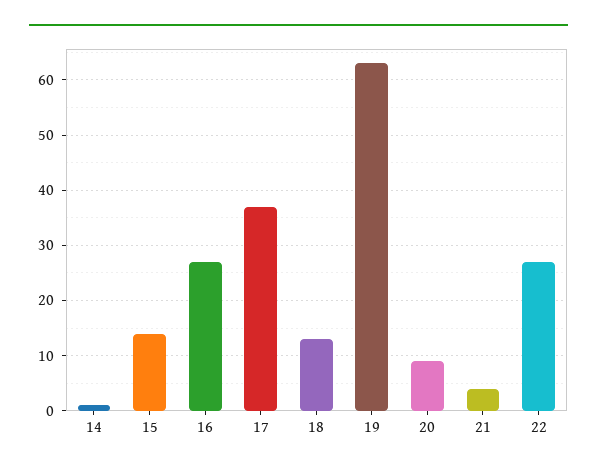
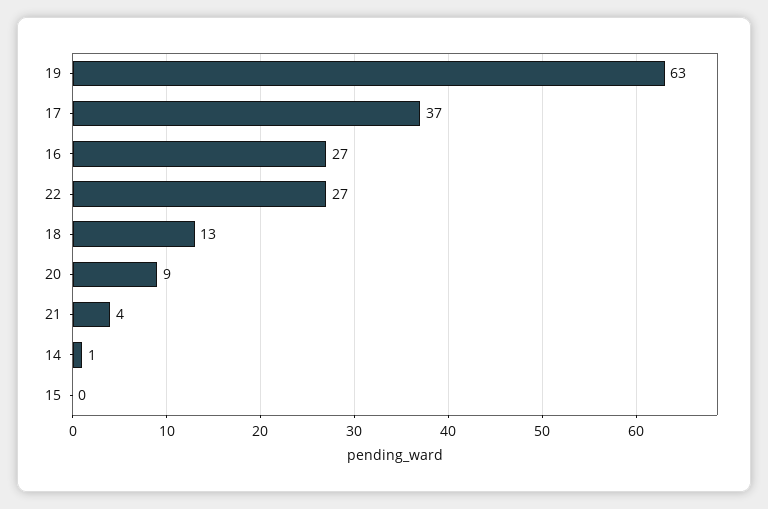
15: 15 -> 0

